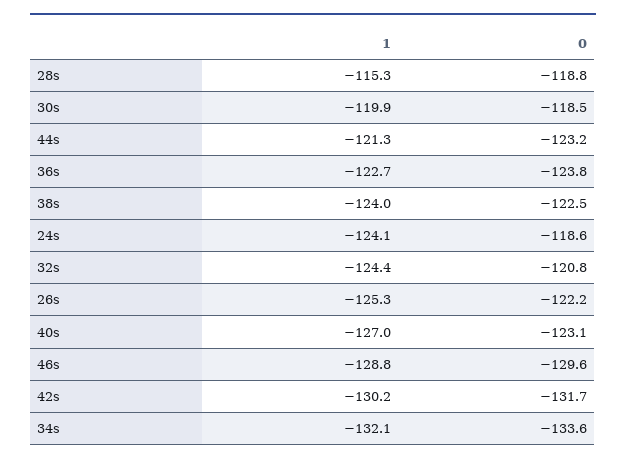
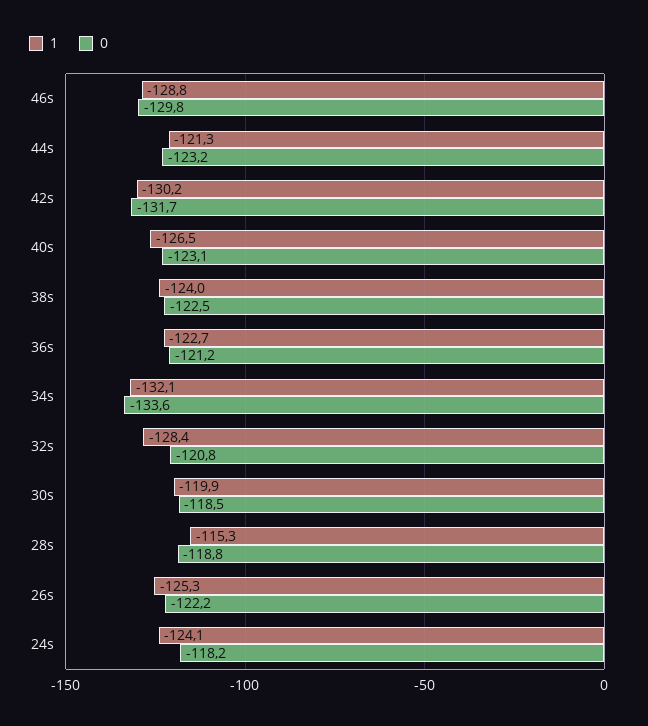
0, 36s: -123.8 -> -121.2
0, 24s: -118.6 -> -118.2
1, 32s: -124.4 -> -128.4
1, 40s: -127 -> -126.5
0, 46s: -129.6 -> -129.8

